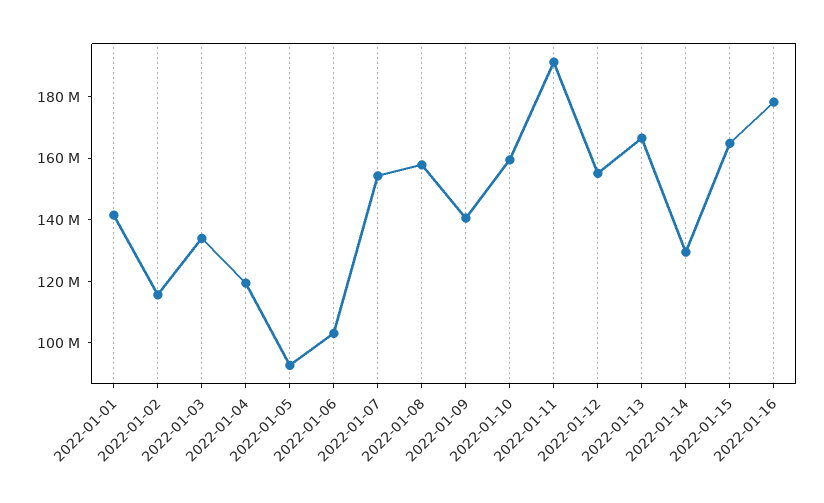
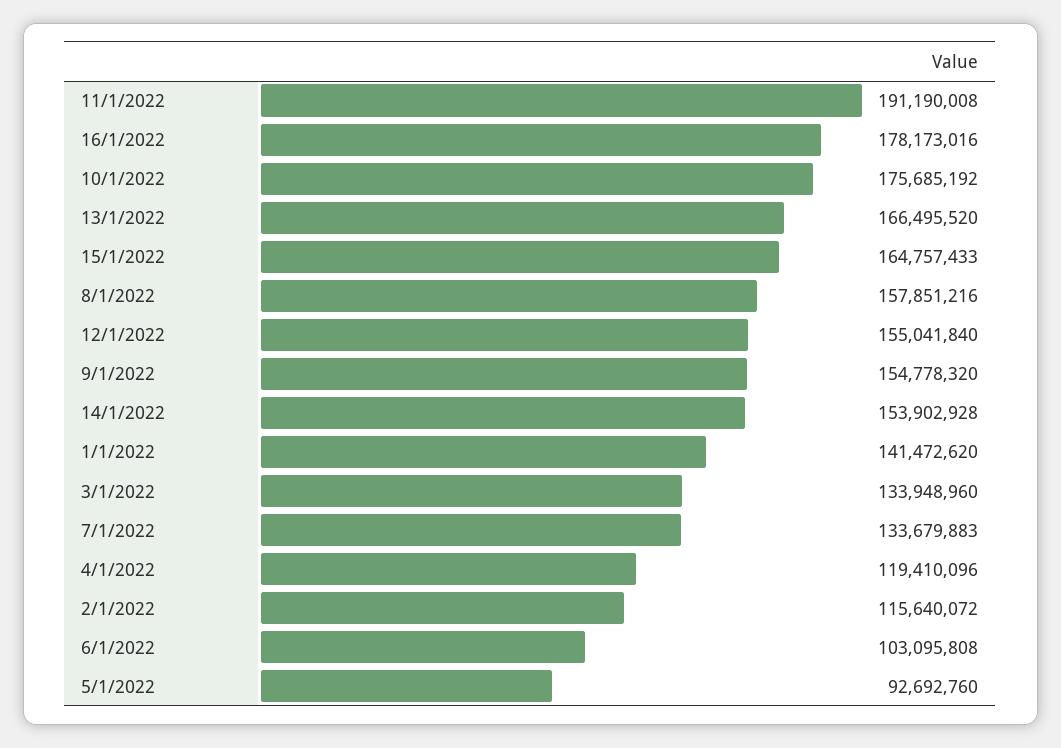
2022-01-07: 155000000 -> 133679883
2022-01-09: 140000000 -> 154778320
2022-01-10: 160000000 -> 175685192
2022-01-14: 130000000 -> 153902928

